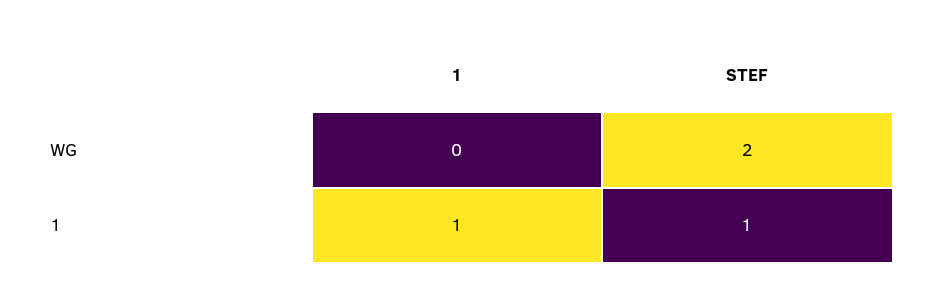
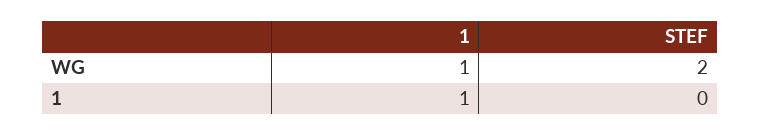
1, WG: 0 -> 1
STEF, 1: 1 -> 0

